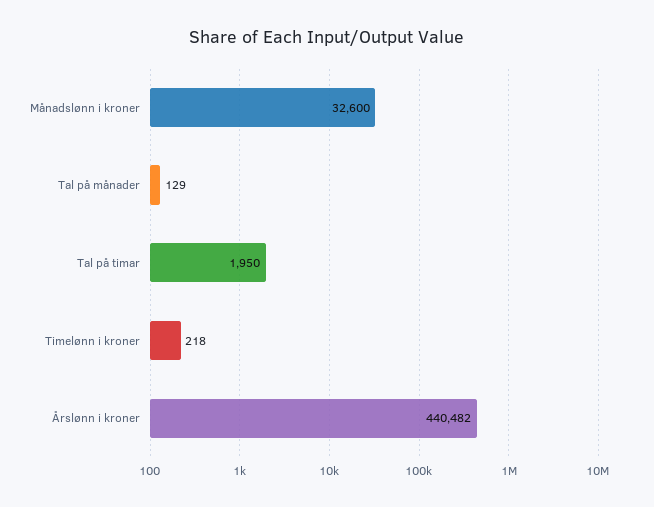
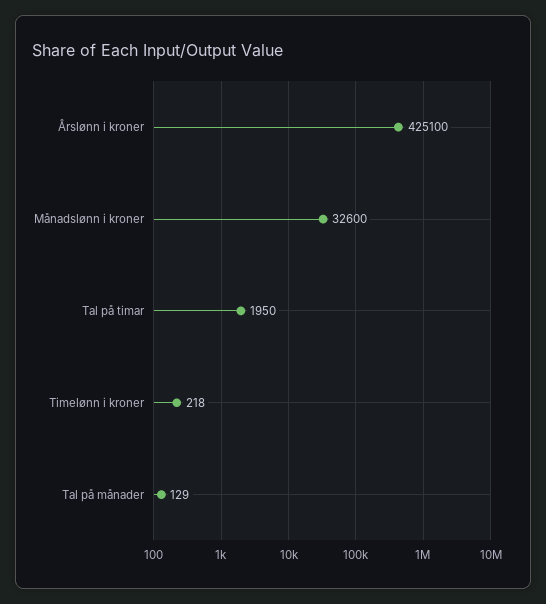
Årslønn i kroner: 440482 -> 425100

